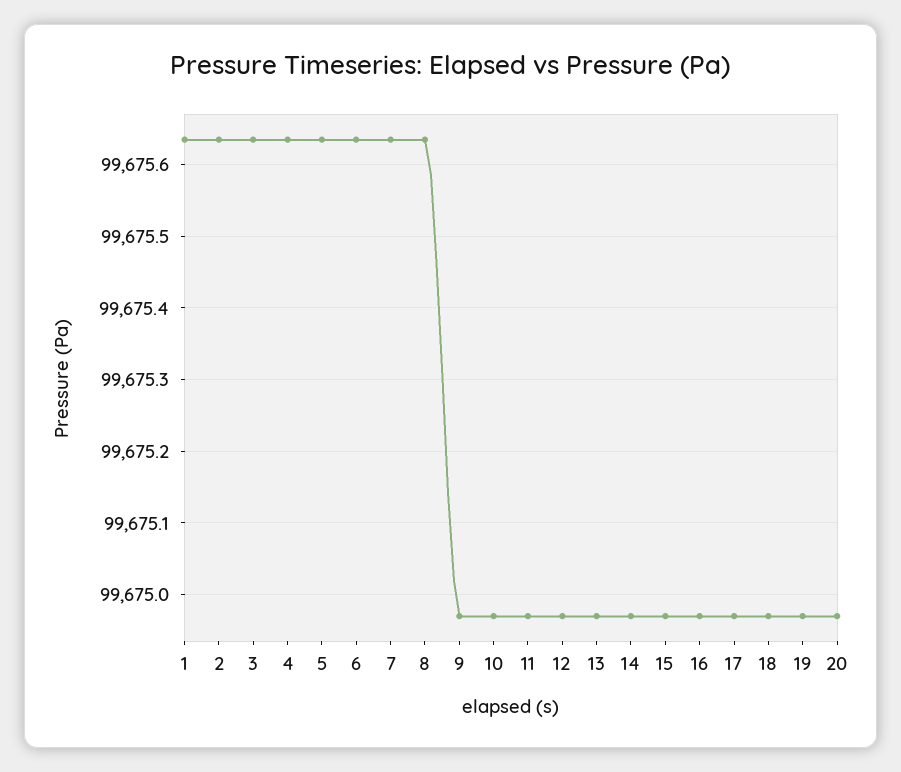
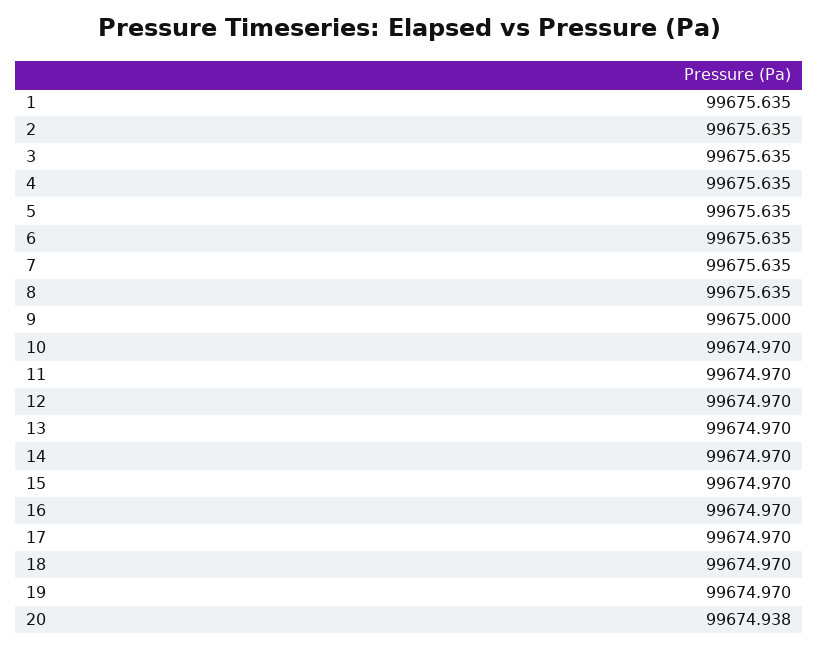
9: 99674.97 -> 99675
20: 99674.97 -> 99674.938

